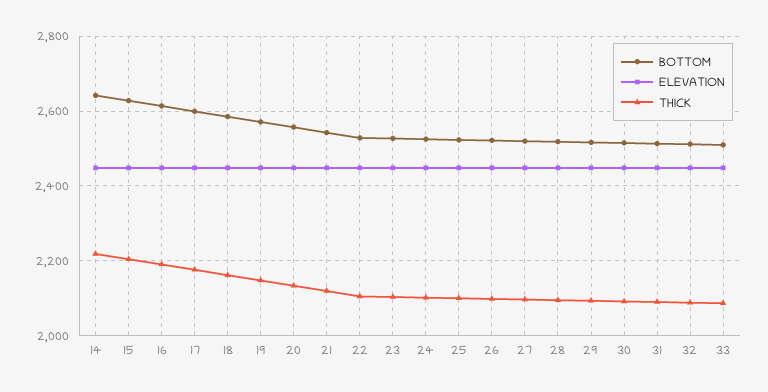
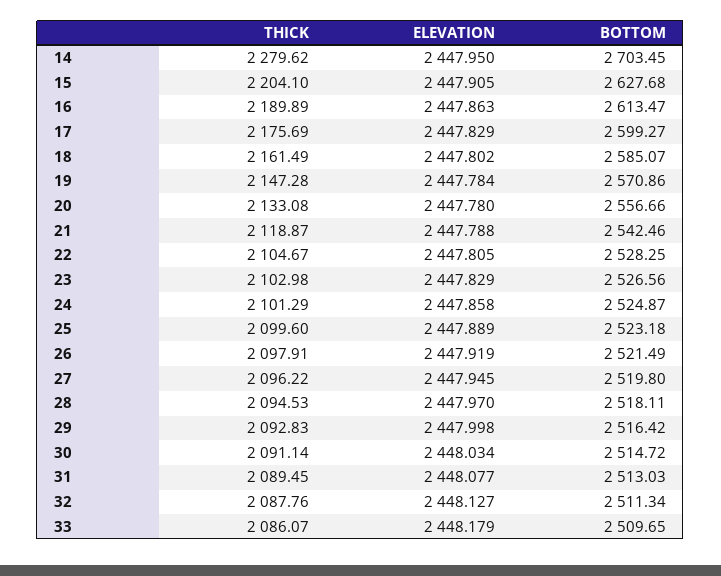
BOTTOM, 14: 2640 -> 2703.45
THICK, 14: 2220 -> 2279.62

